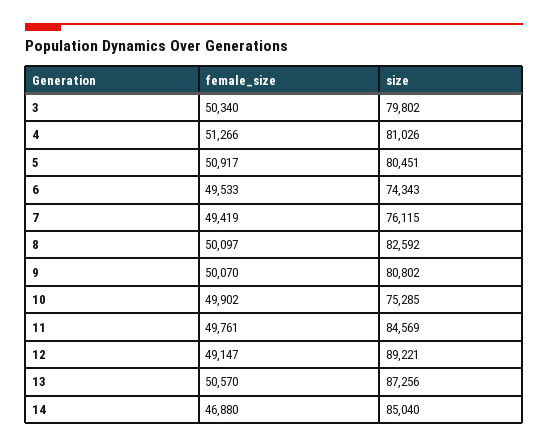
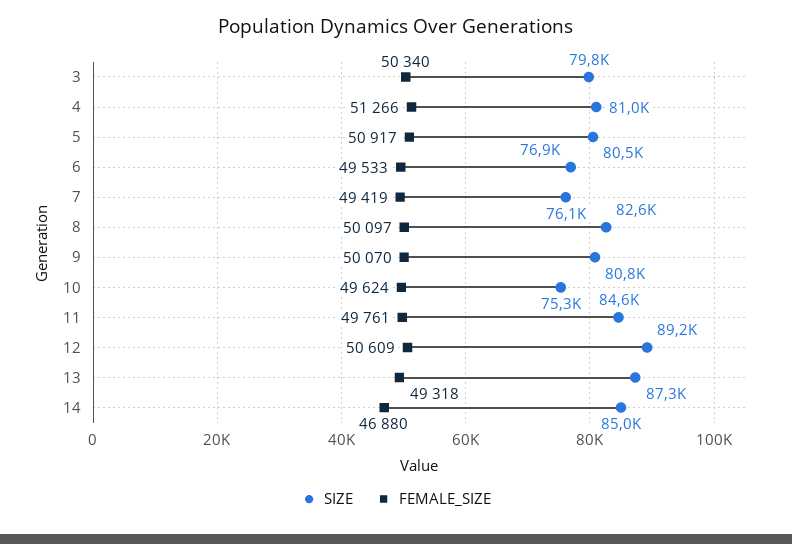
size, 6: 74343 -> 76900
female_size, 10: 49902 -> 49624
female_size, 12: 49147 -> 50609
female_size, 13: 50570 -> 49318

